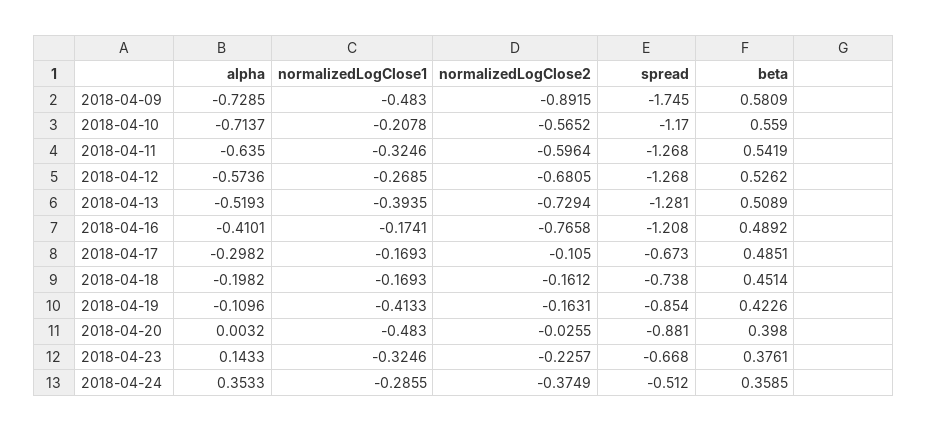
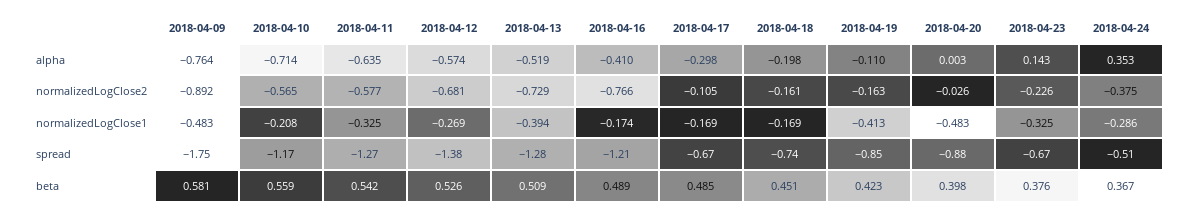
alpha, 2018-04-09: -0.7285 -> -0.764
normalizedLogClose2, 2018-04-11: -0.5964 -> -0.577
spread, 2018-04-12: -1.268 -> -1.38
beta, 2018-04-24: 0.3585 -> 0.367

